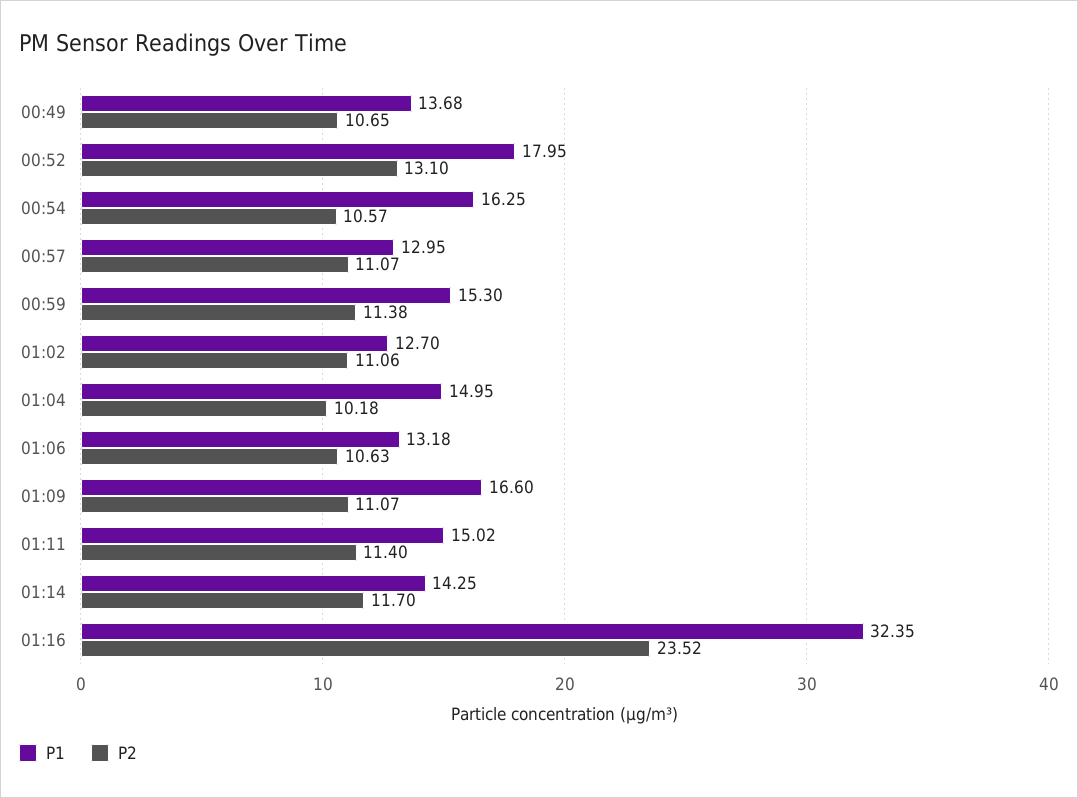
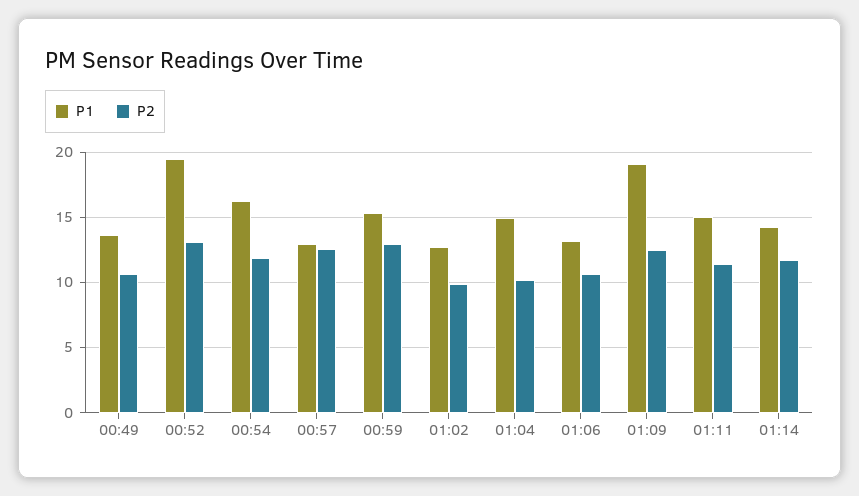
P1, 00:52: 17.95 -> 19.5
P2, 00:54: 10.57 -> 12
P2, 00:57: 11.07 -> 12.5
P2, 00:59: 11.38 -> 13
P2, 01:02: 11.06 -> 10
P1, 01:09: 16.6 -> 19
P2, 01:09: 11.07 -> 12.5
P1, 01:16: 32.35 -> none
P2, 01:16: 23.52 -> none

